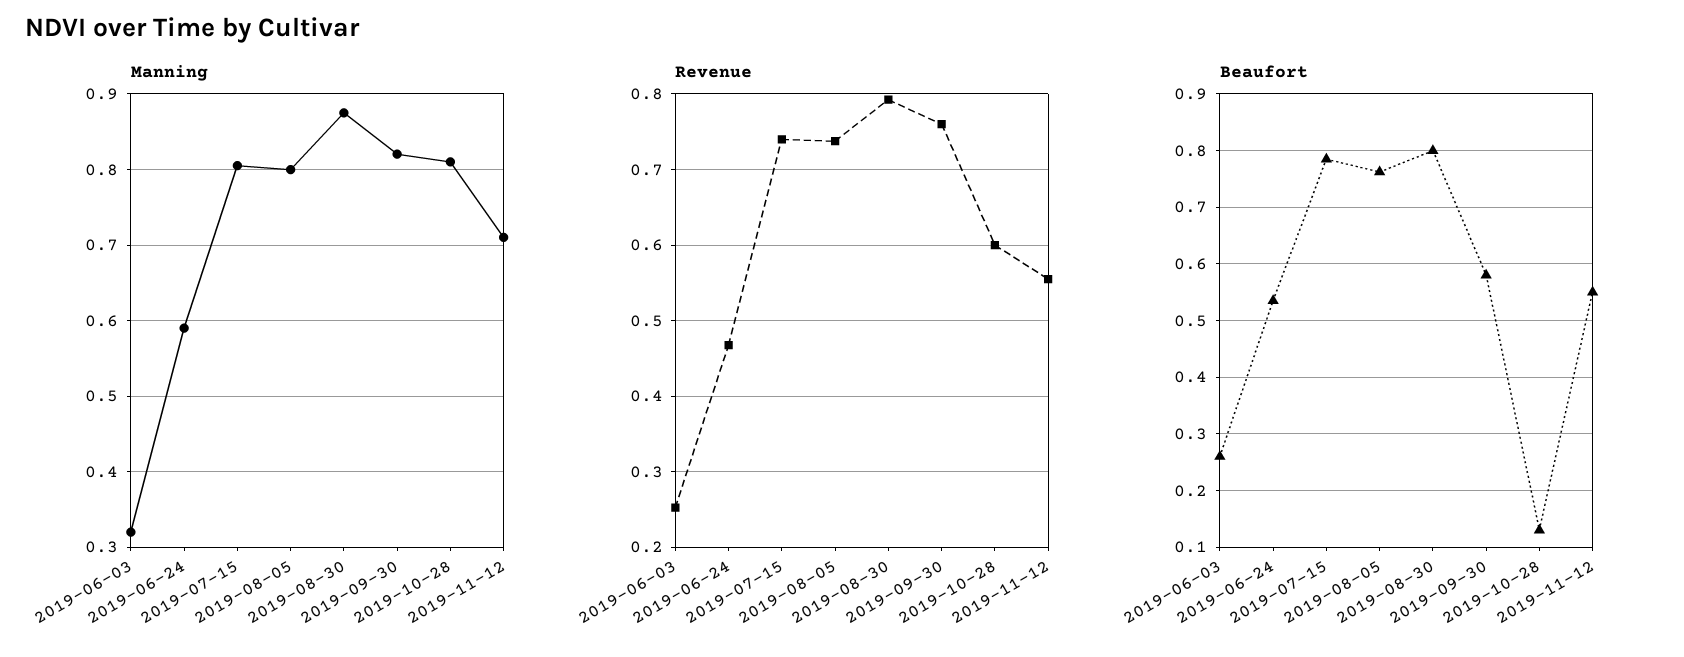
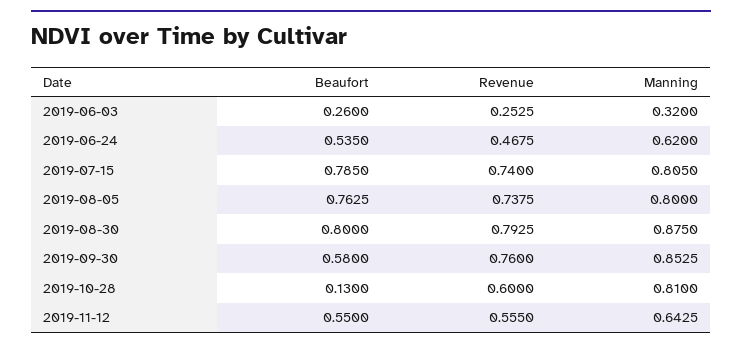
Manning, 2019-06-24: 0.59 -> 0.62
Manning, 2019-09-30: 0.82 -> 0.8525
Manning, 2019-11-12: 0.71 -> 0.6425

